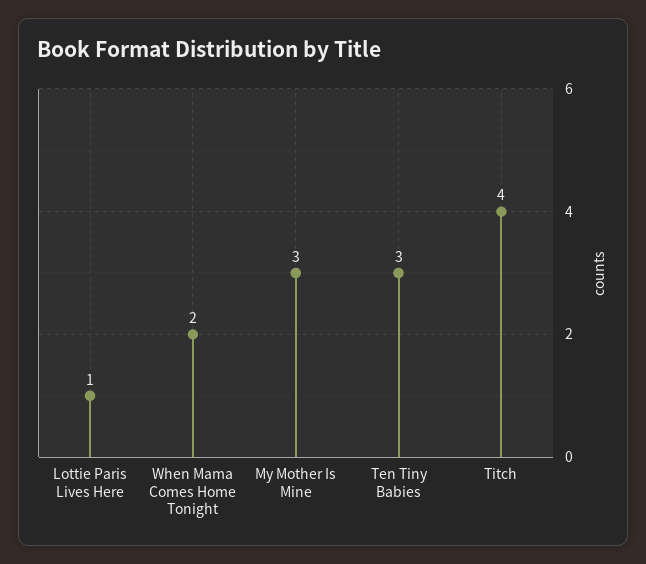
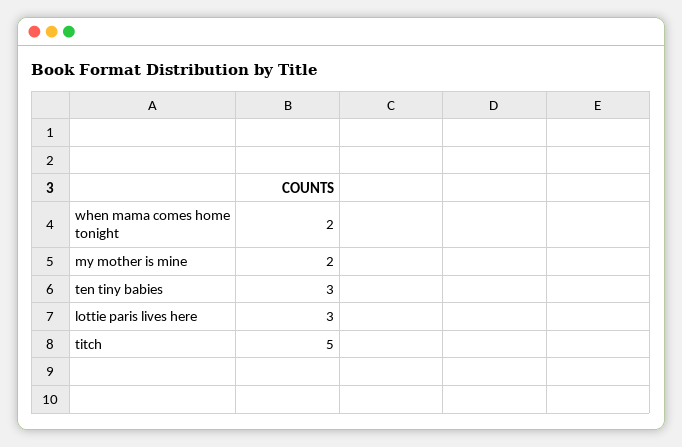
Lottie Paris Lives Here: 1 -> 3
My Mother Is Mine: 3 -> 2
Titch: 4 -> 5

